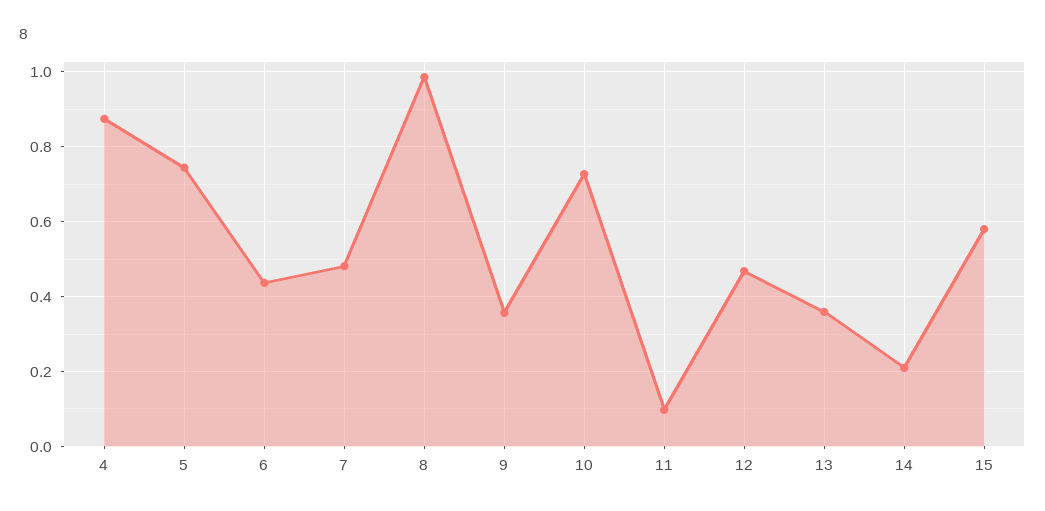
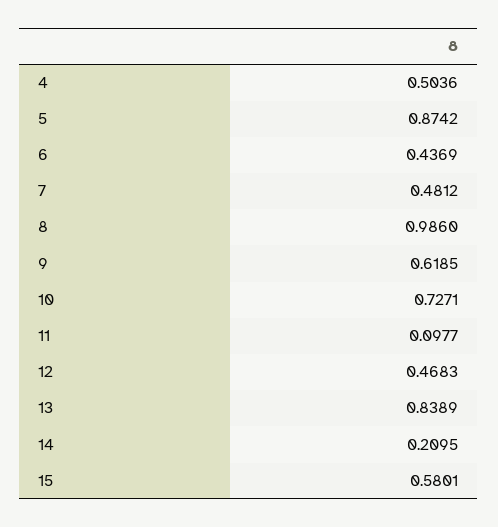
4: 0.88 -> 0.5036
5: 0.74 -> 0.8742
9: 0.36 -> 0.6185
13: 0.36 -> 0.8389

